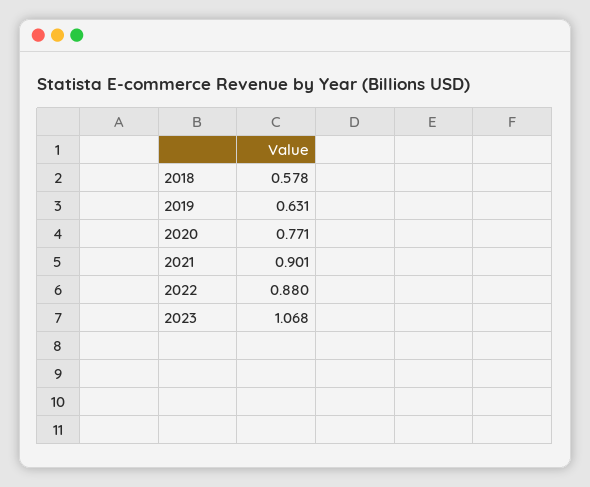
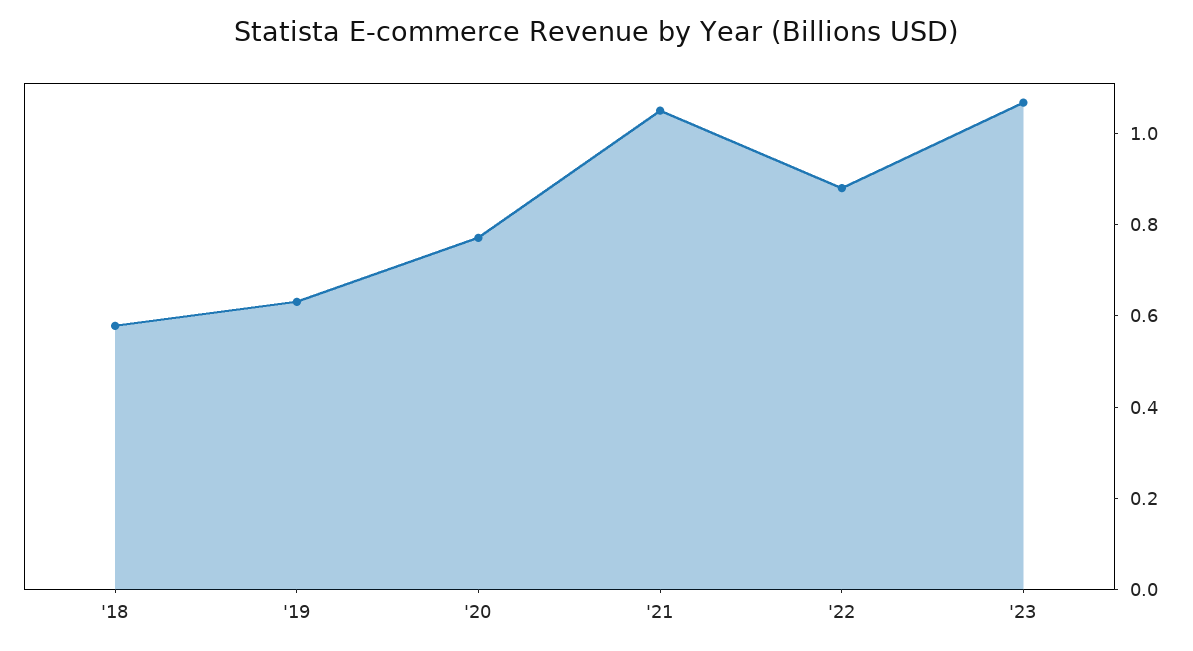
2021: 0.901 -> 1.05

